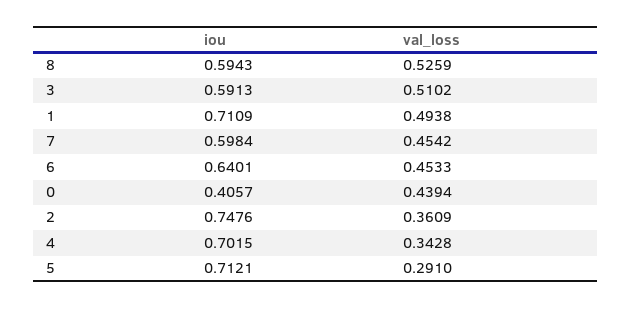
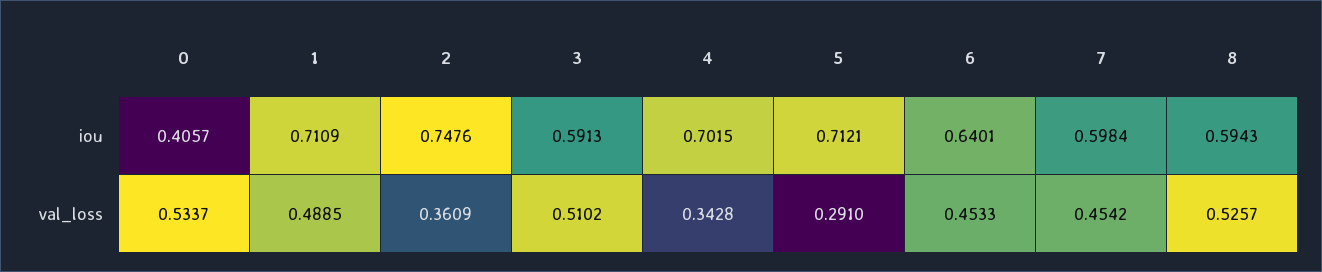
val_loss, 8: 0.5259 -> 0.5257
val_loss, 1: 0.4938 -> 0.4885
val_loss, 0: 0.4394 -> 0.5337

